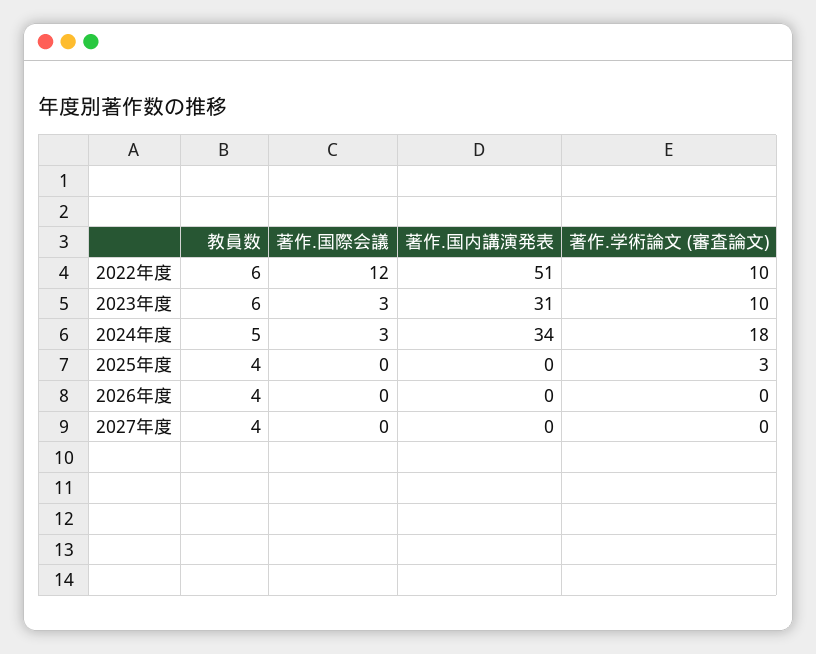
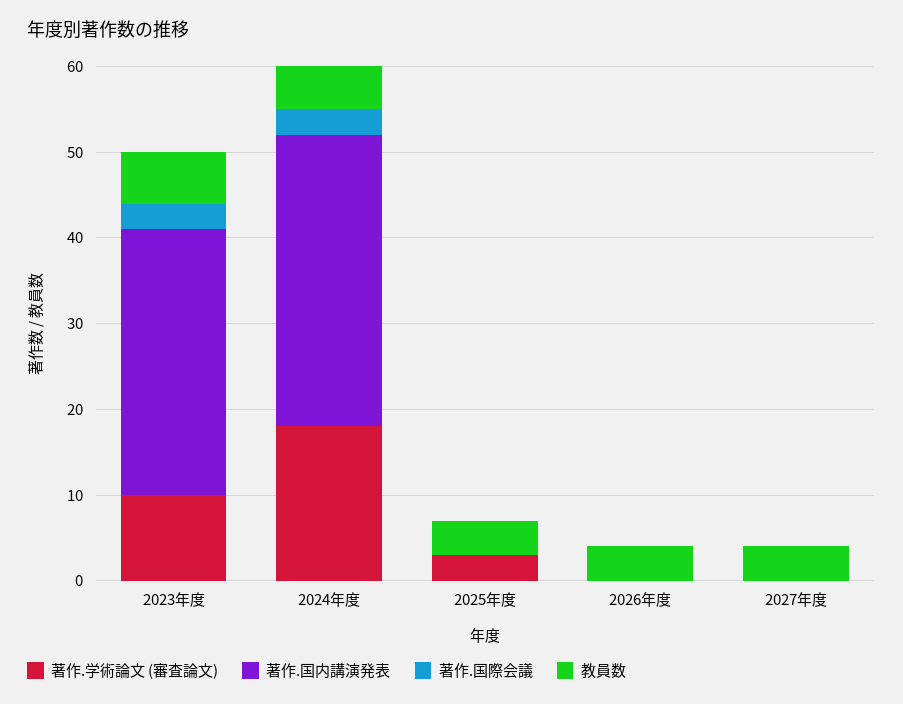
教員数, 2022年度: 6 -> none
著作.国際会議, 2022年度: 12 -> none
著作.国内講演発表, 2022年度: 51 -> none
著作.学術論文 (審査論文), 2022年度: 10 -> none

